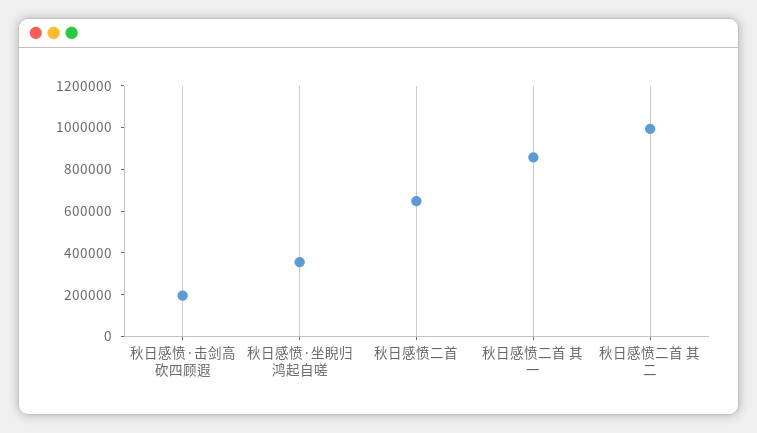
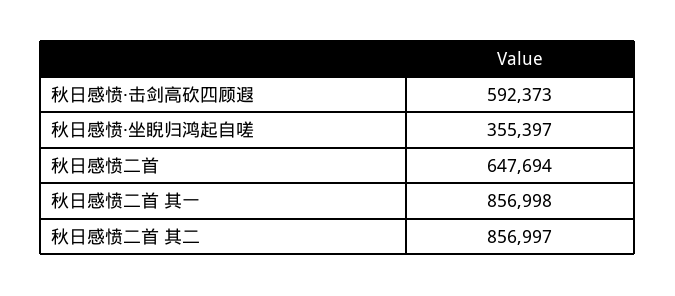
秋日感愤·击剑高砍四顾遐: 200000 -> 592373
秋日感愤二首 其二: 1000000 -> 856997

